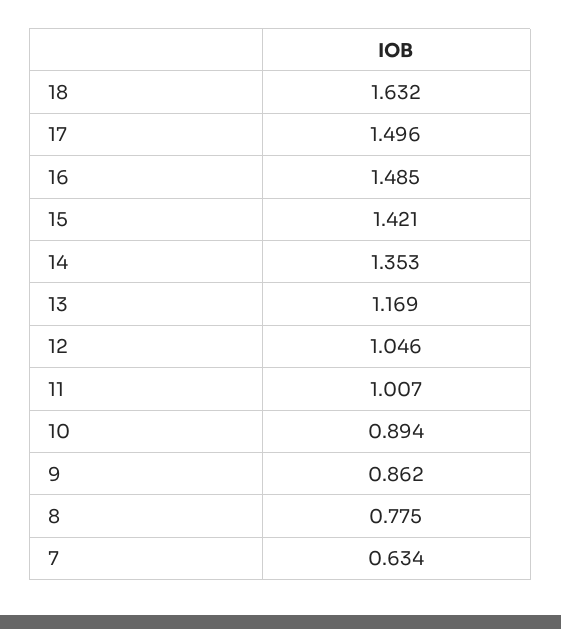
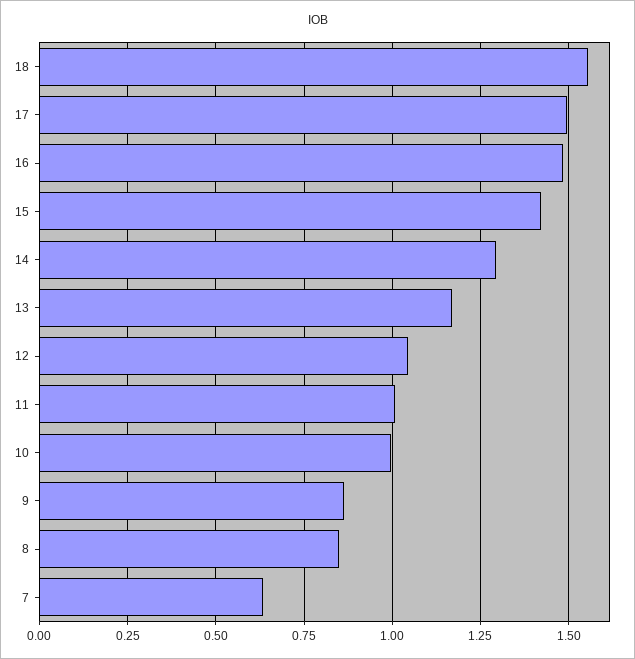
18: 1.632 -> 1.55
14: 1.353 -> 1.3
10: 0.894 -> 1
8: 0.775 -> 0.85

